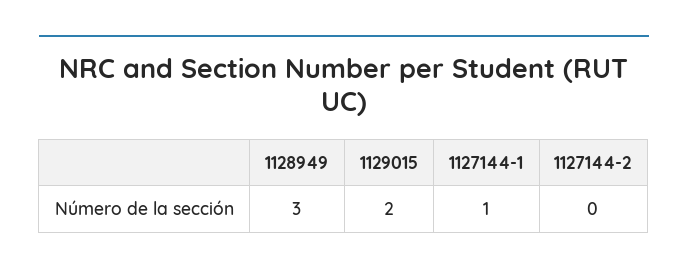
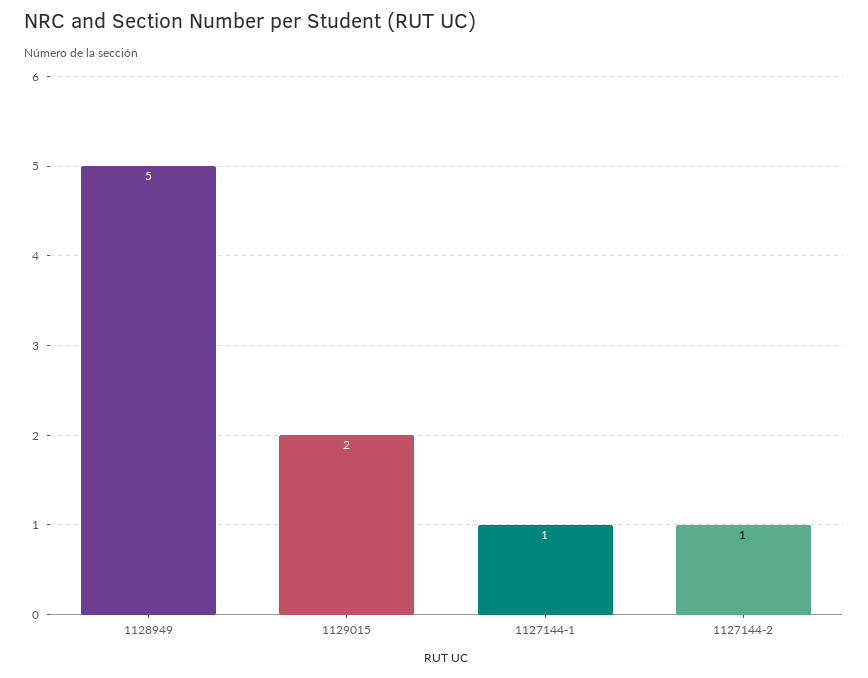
1128949: 3 -> 5
1127144-2: 0 -> 1

